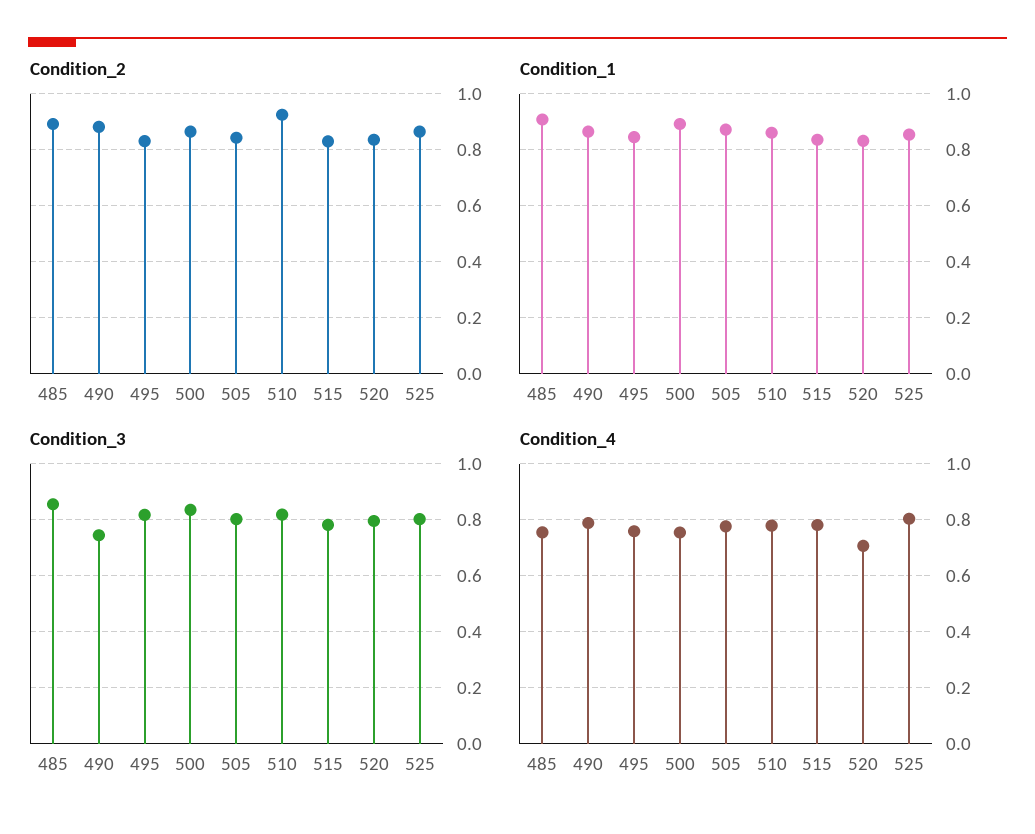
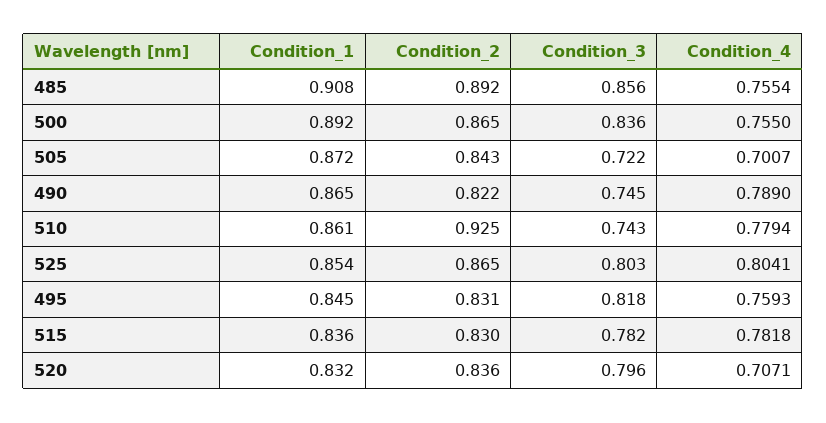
Condition_2, 490: 0.875 -> 0.822
Condition_3, 505: 0.8 -> 0.722
Condition_3, 510: 0.825 -> 0.743
Condition_4, 505: 0.775 -> 0.7007

